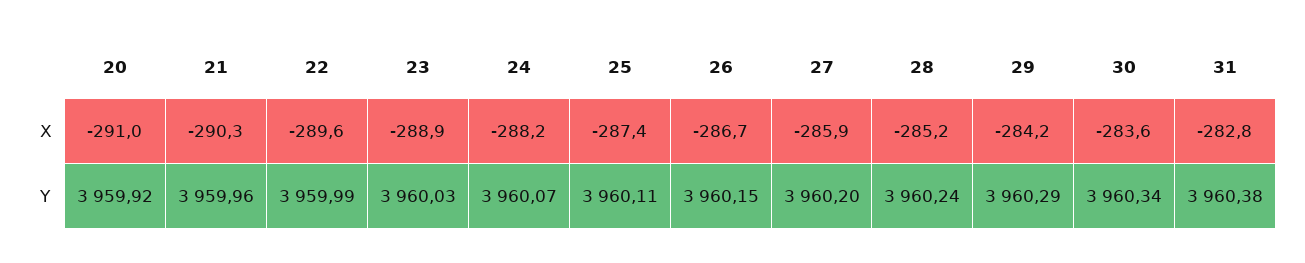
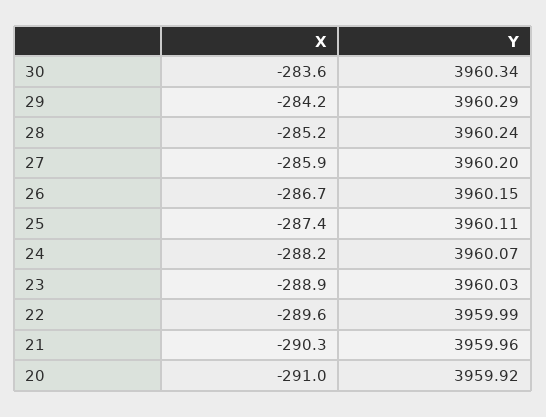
31, X: -282.8 -> none
31, Y: 3960.38 -> none

